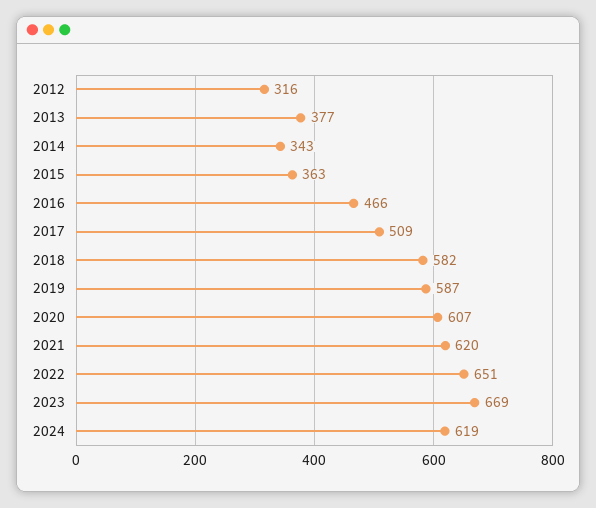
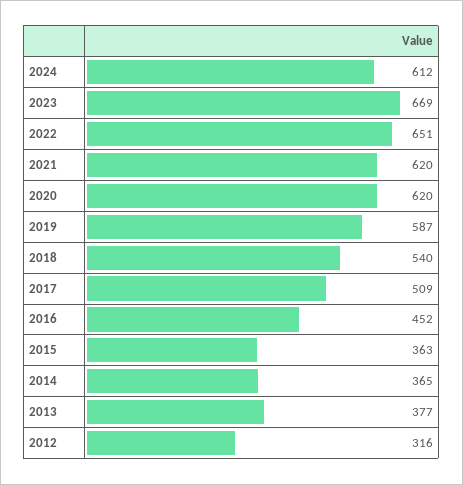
2014: 343 -> 365
2016: 466 -> 452
2018: 582 -> 540
2020: 607 -> 620
2024: 619 -> 612

